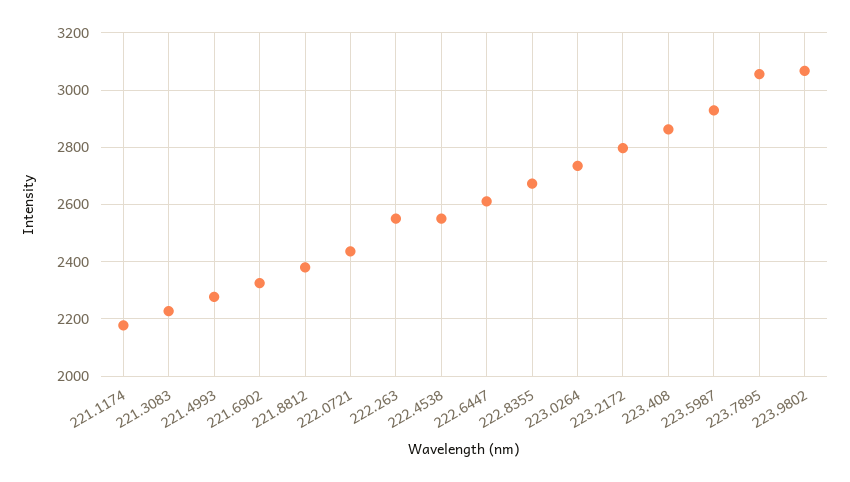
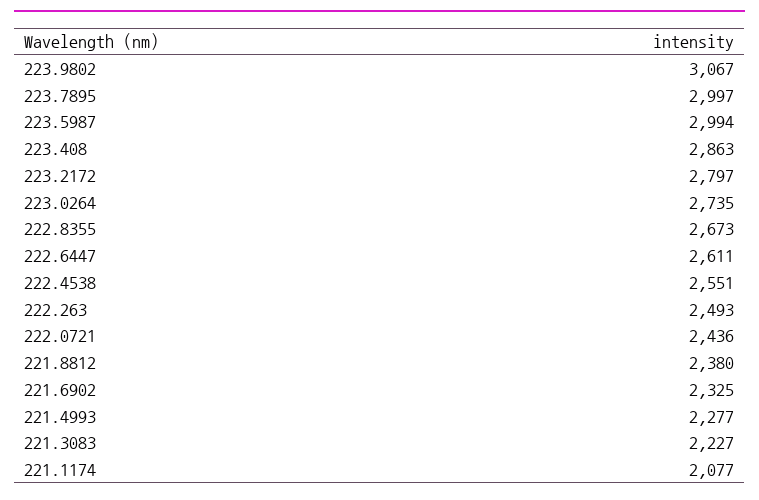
221.1174: 2175 -> 2077
222.263: 2550 -> 2493
223.5987: 2925 -> 2994
223.7895: 3050 -> 2997

